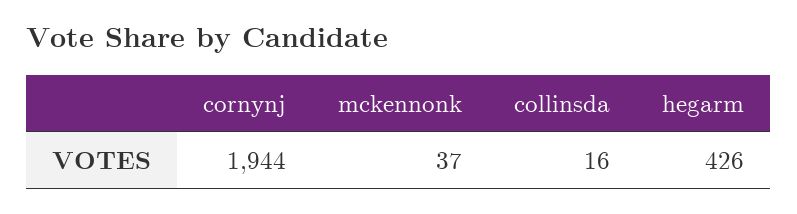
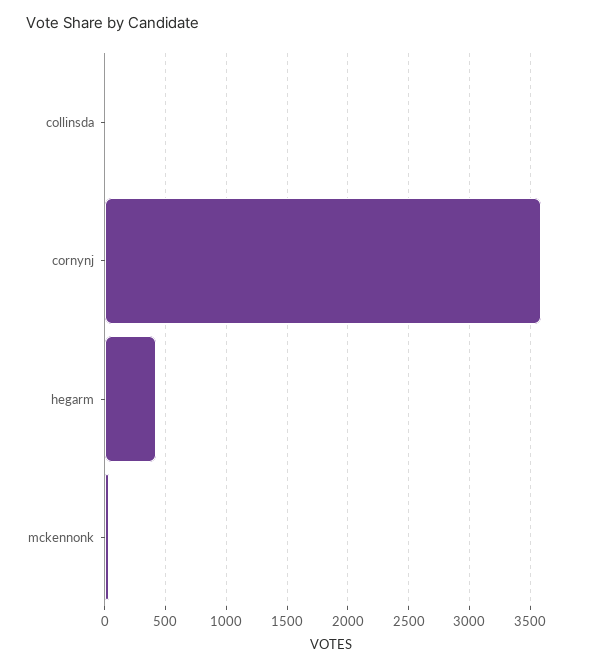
cornynj: 1944 -> 3600

